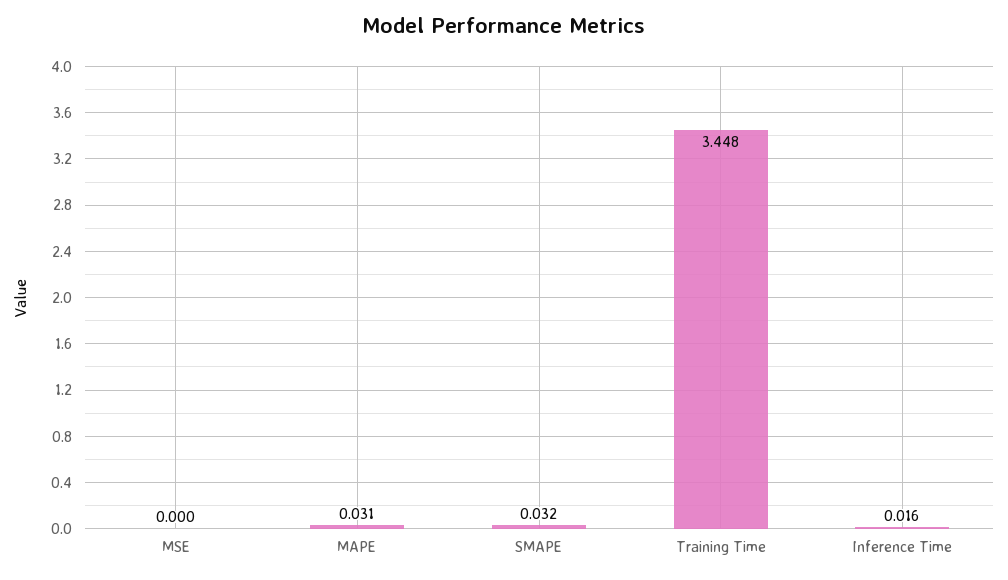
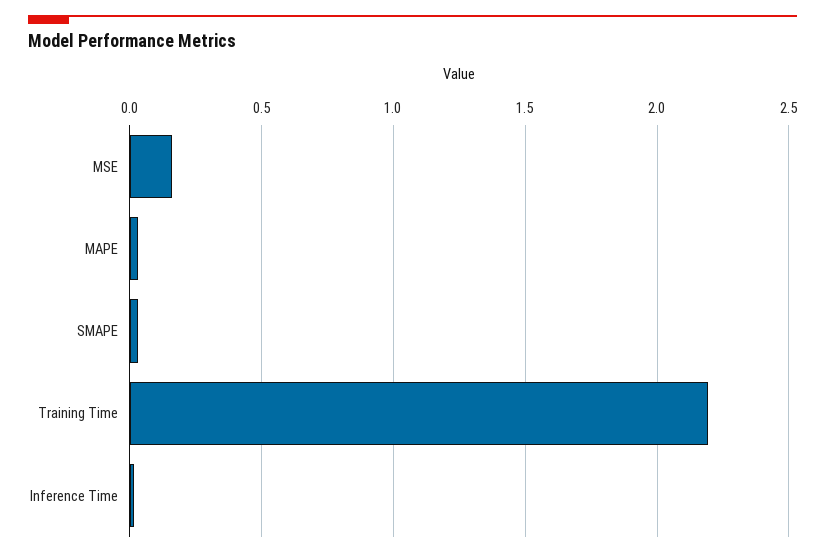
MSE: 0 -> 0.15
Training Time: 3.448 -> 2.2

